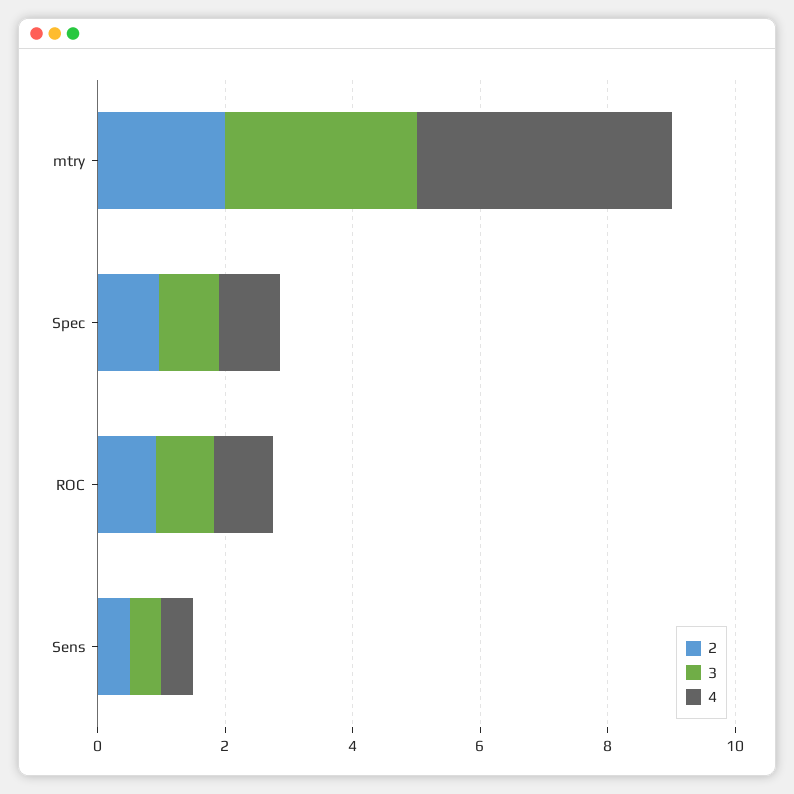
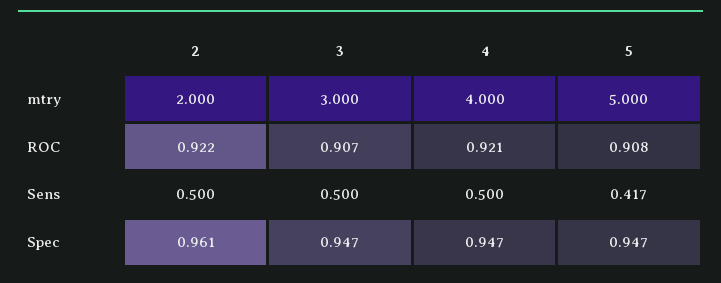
5, mtry: none -> 5
5, ROC: none -> 0.908
5, Sens: none -> 0.417
5, Spec: none -> 0.947

